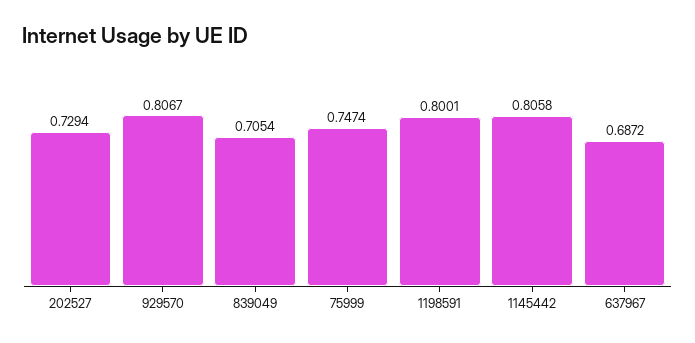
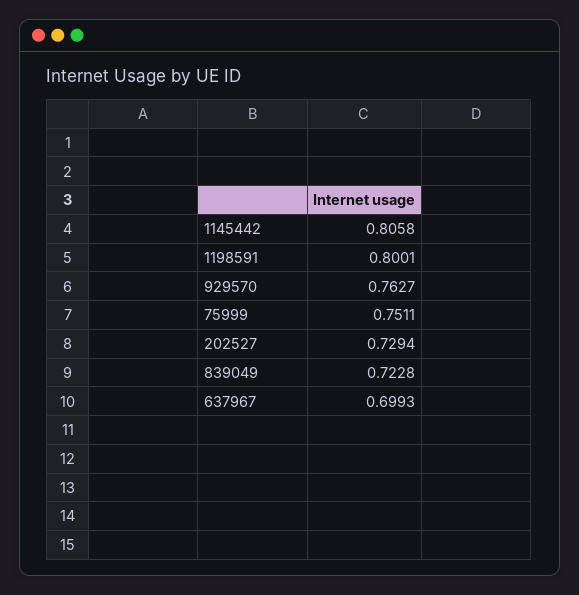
929570: 0.8067 -> 0.7627
839049: 0.7054 -> 0.7228
75999: 0.7474 -> 0.7511
637967: 0.6872 -> 0.6993

